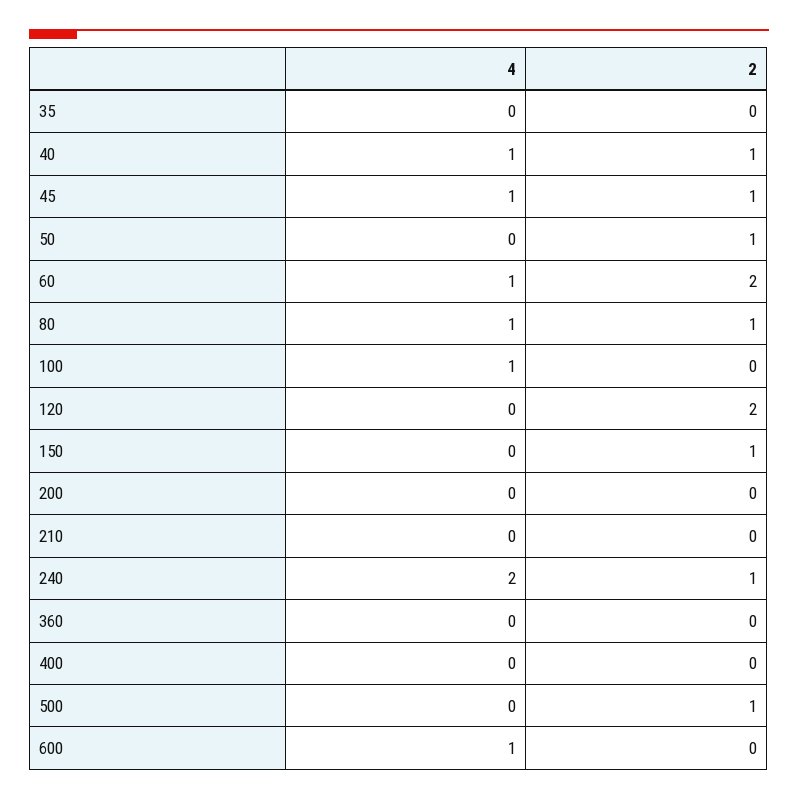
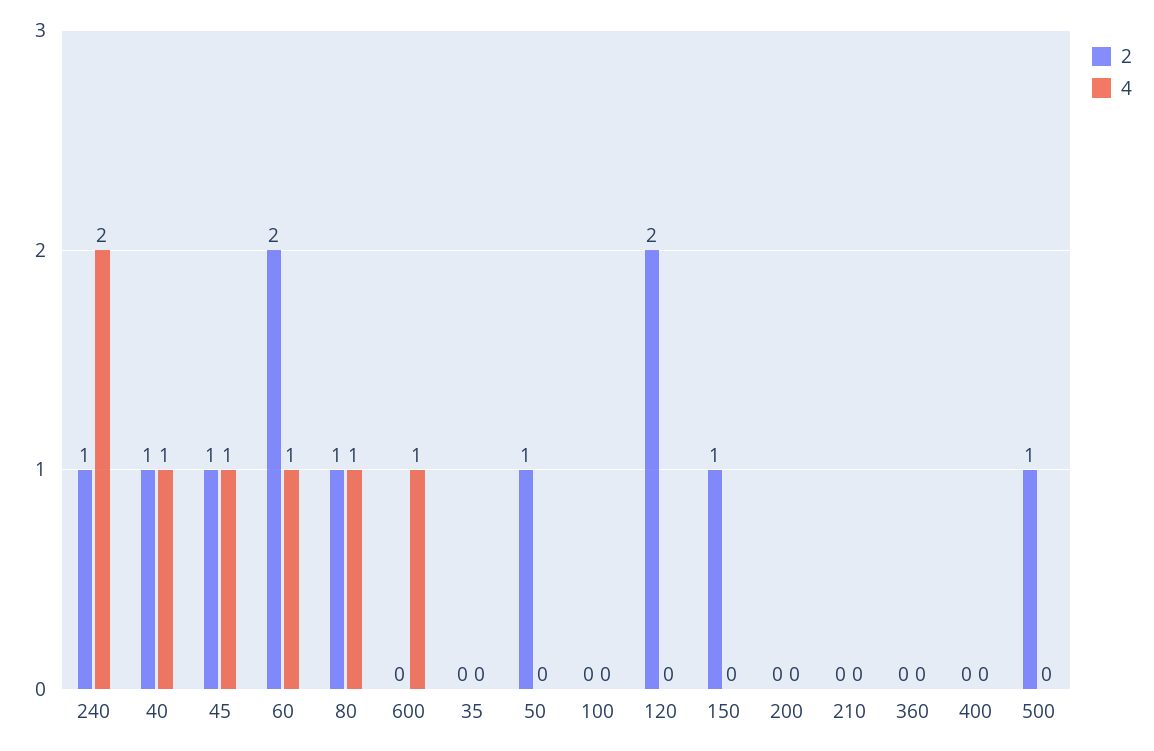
4, 100: 1 -> 0

